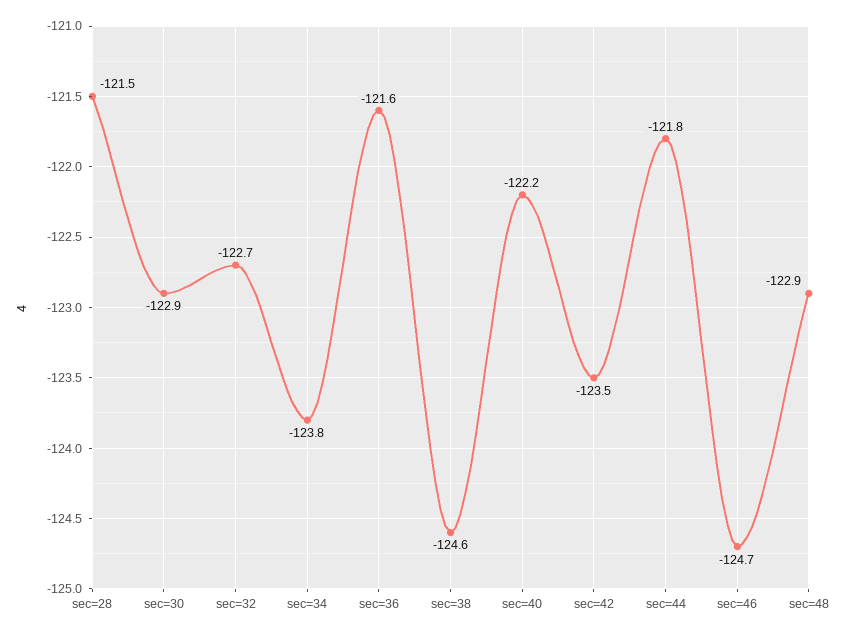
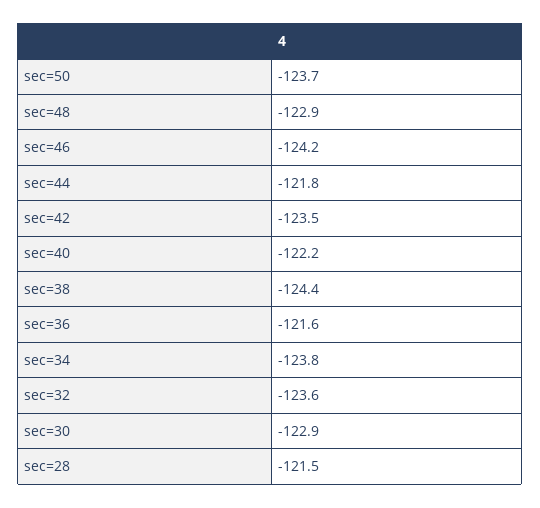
sec=32: -122.7 -> -123.6
sec=38: -124.6 -> -124.4
sec=46: -124.7 -> -124.2
sec=50: none -> -123.7

